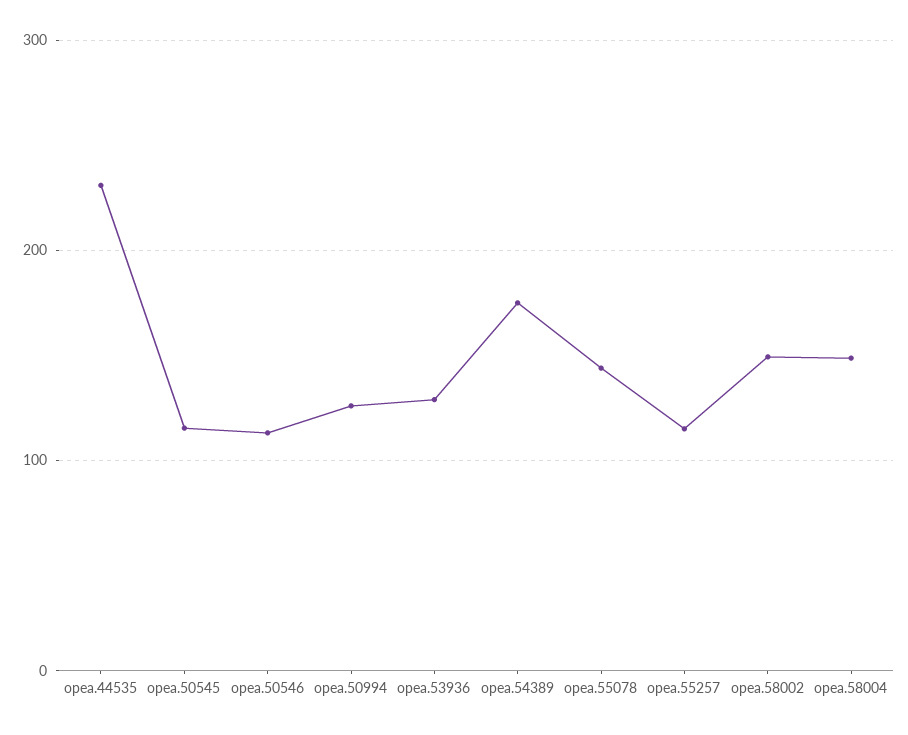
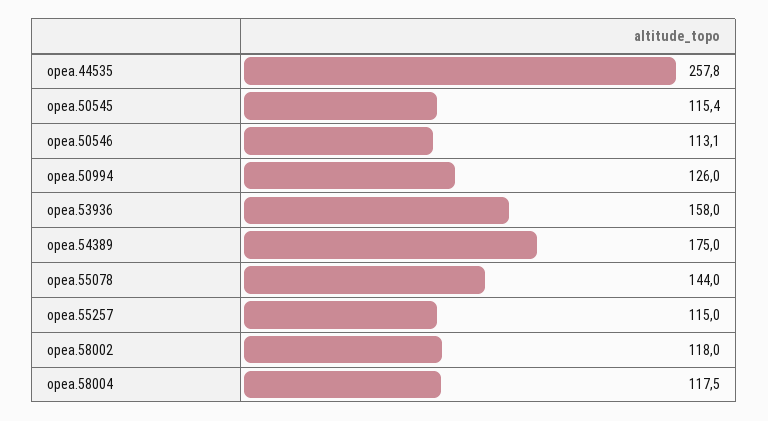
opea.44535: 230 -> 257.8
opea.53936: 130 -> 158
opea.58002: 150 -> 118
opea.58004: 150 -> 117.5

